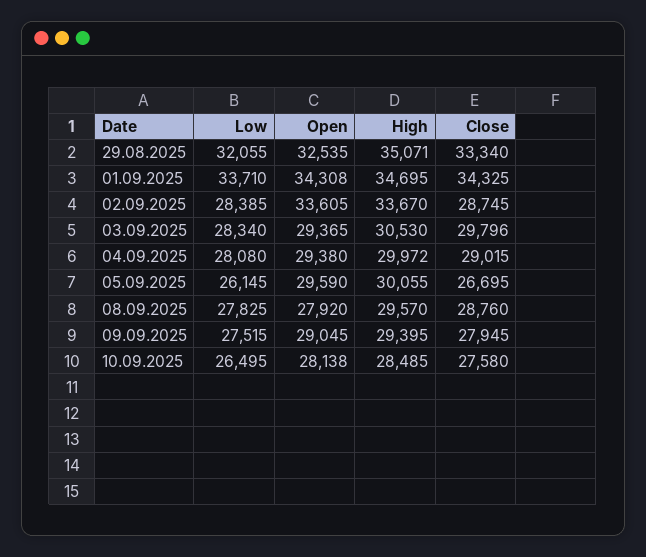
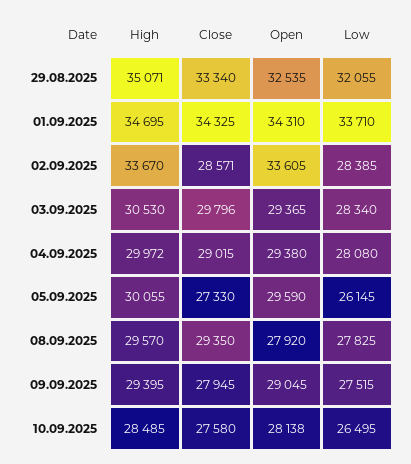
Open, 01.09.2025: 34308 -> 34310
Close, 02.09.2025: 28745 -> 28571
Close, 05.09.2025: 26695 -> 27330
Close, 08.09.2025: 28760 -> 29350

